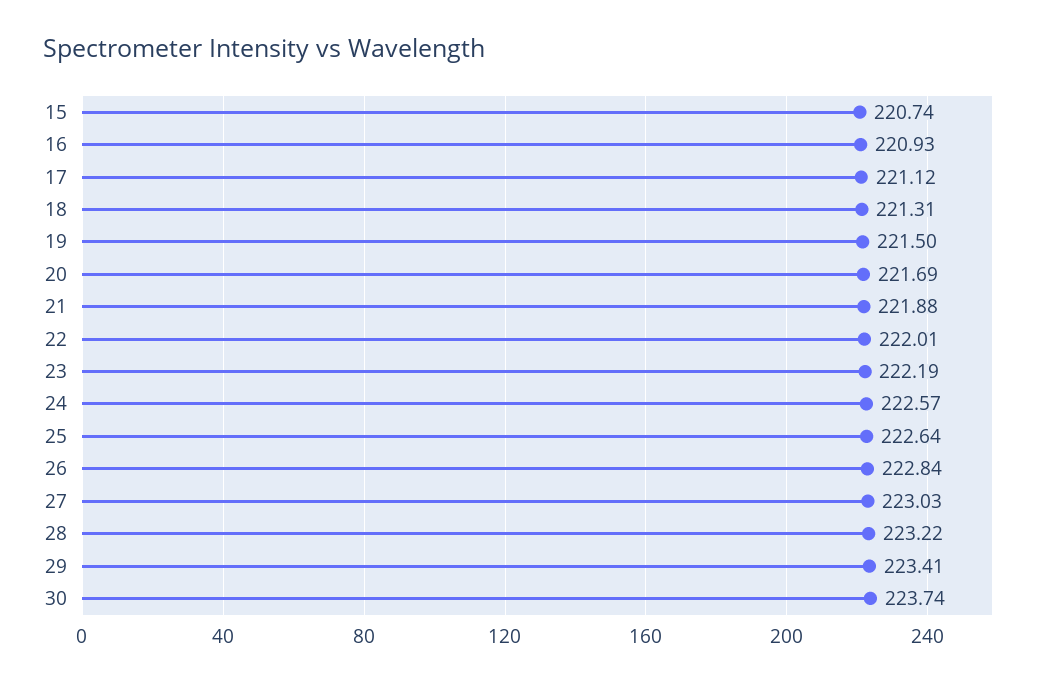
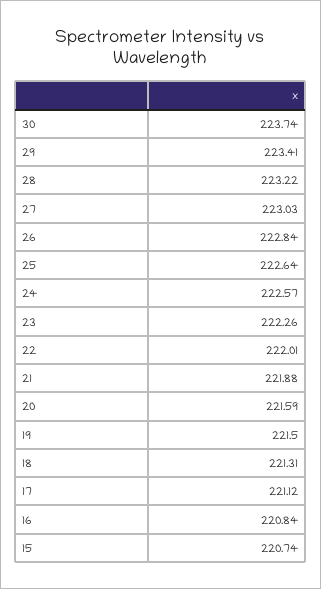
16: 220.93 -> 220.84
20: 221.69 -> 221.59
23: 222.19 -> 222.26

